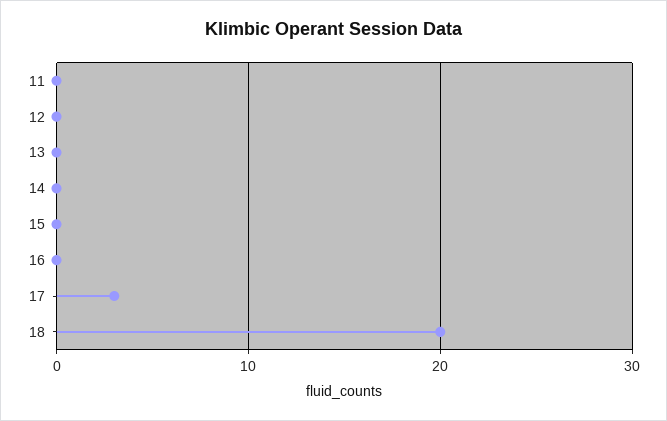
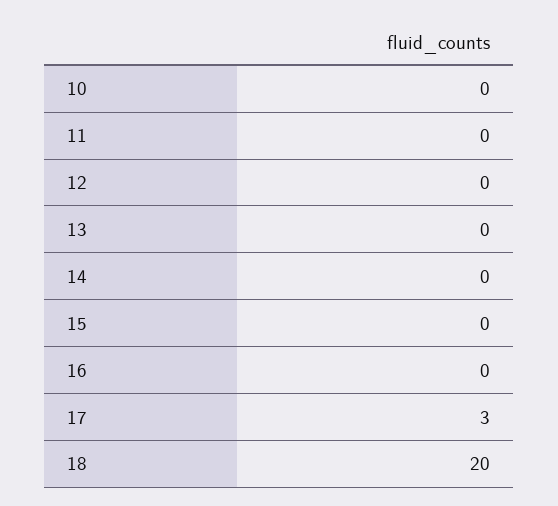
10: none -> 0

